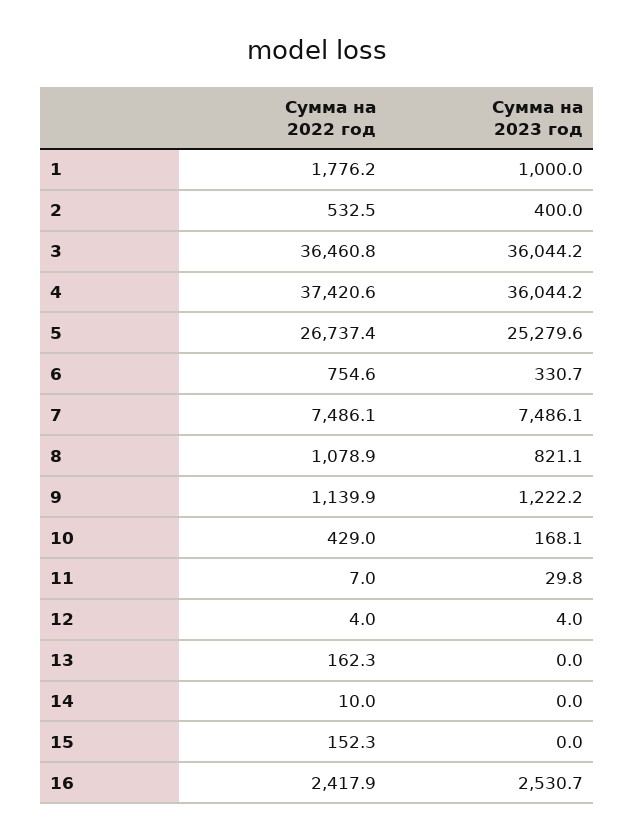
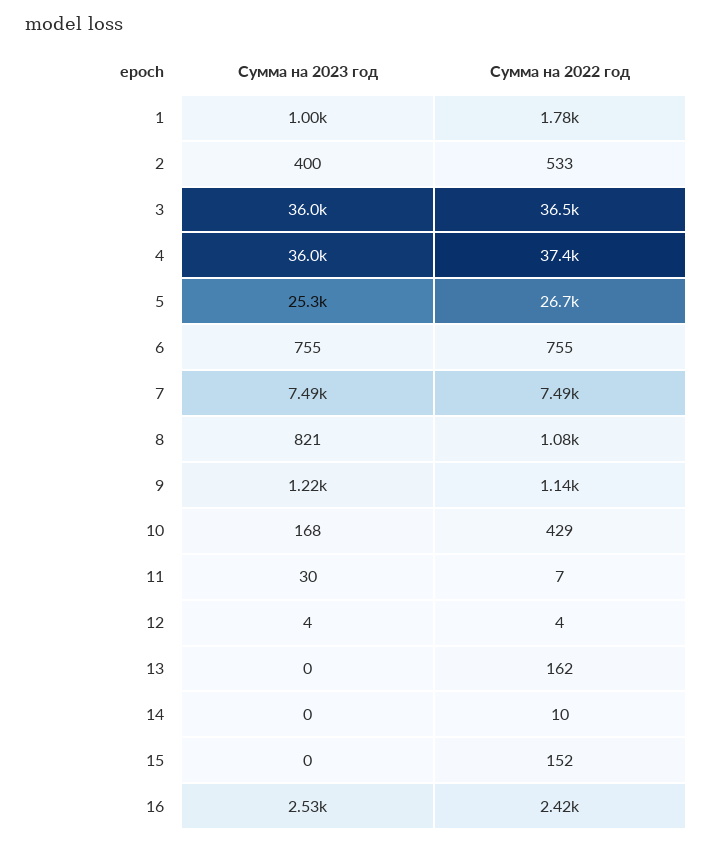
Сумма на 2023 год, 6: 330.7 -> 755

